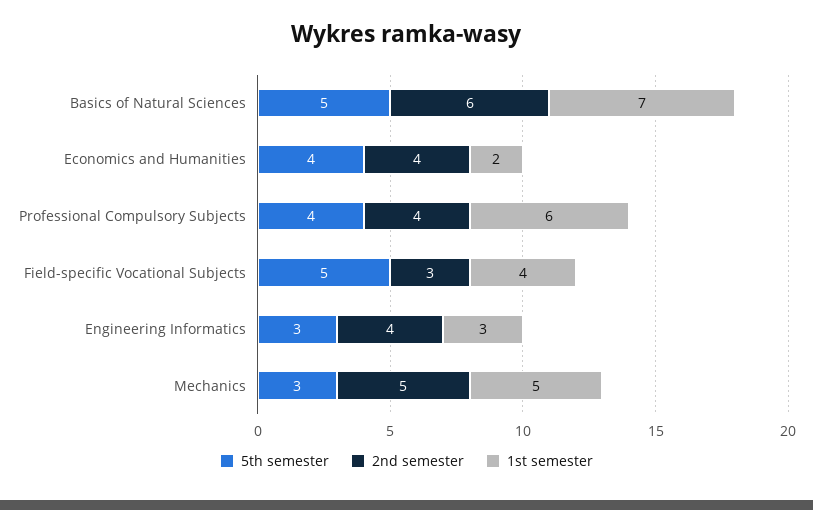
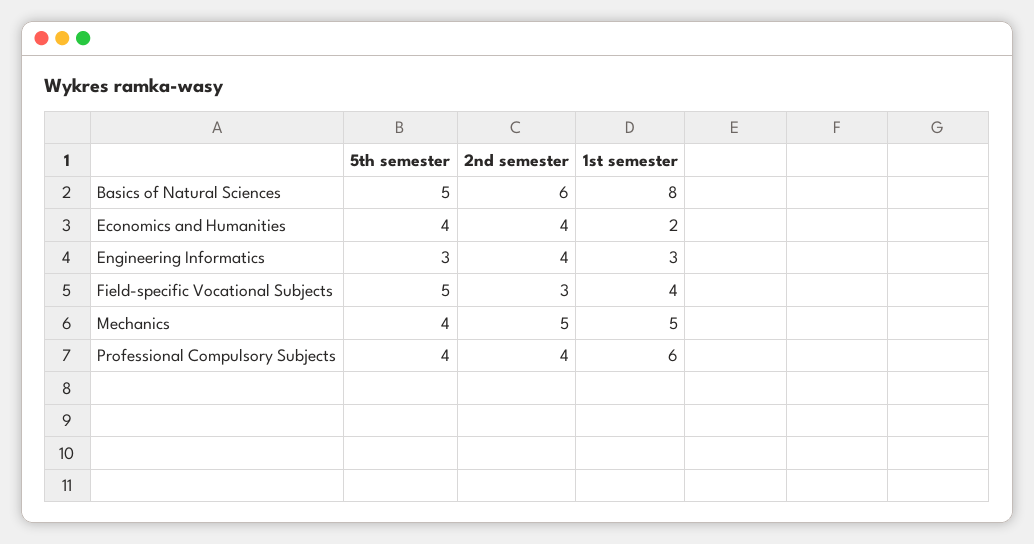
1st semester, Basics of Natural Sciences: 7 -> 8
5th semester, Mechanics: 3 -> 4

